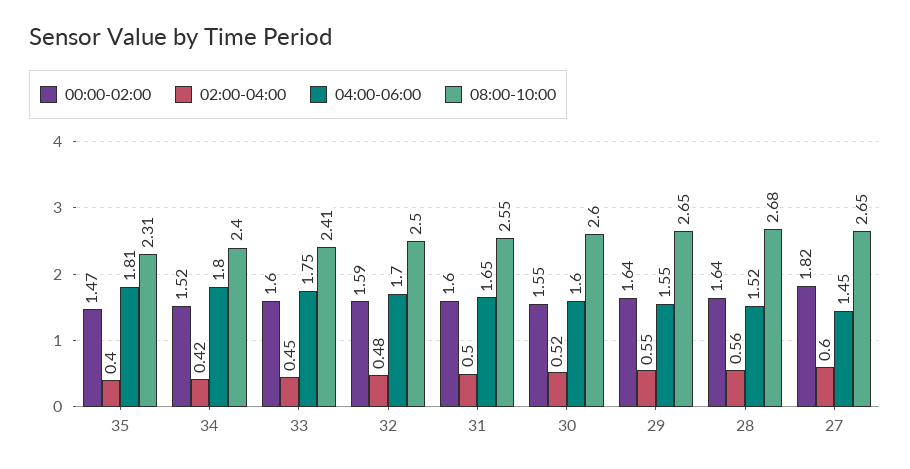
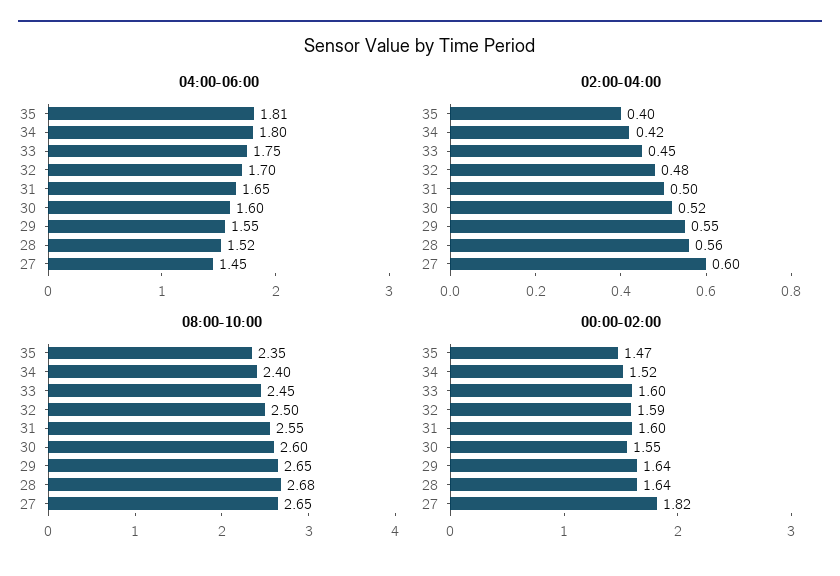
08:00-10:00, 35: 2.31 -> 2.35
08:00-10:00, 33: 2.41 -> 2.45

